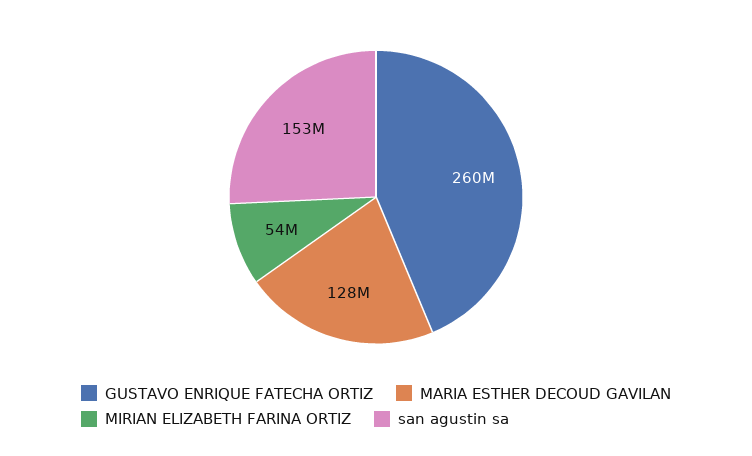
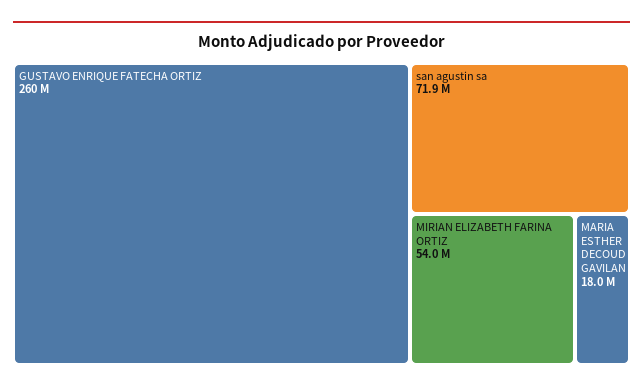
MARIA ESTHER DECOUD GAVILAN: 128000000 -> 18000000
san agustin sa: 153000000 -> 71900000

